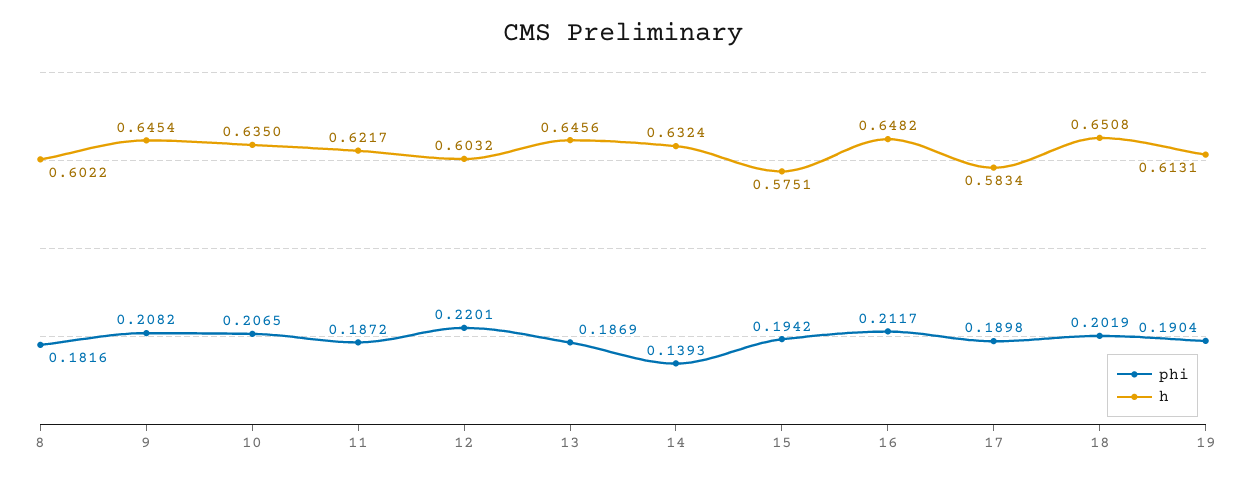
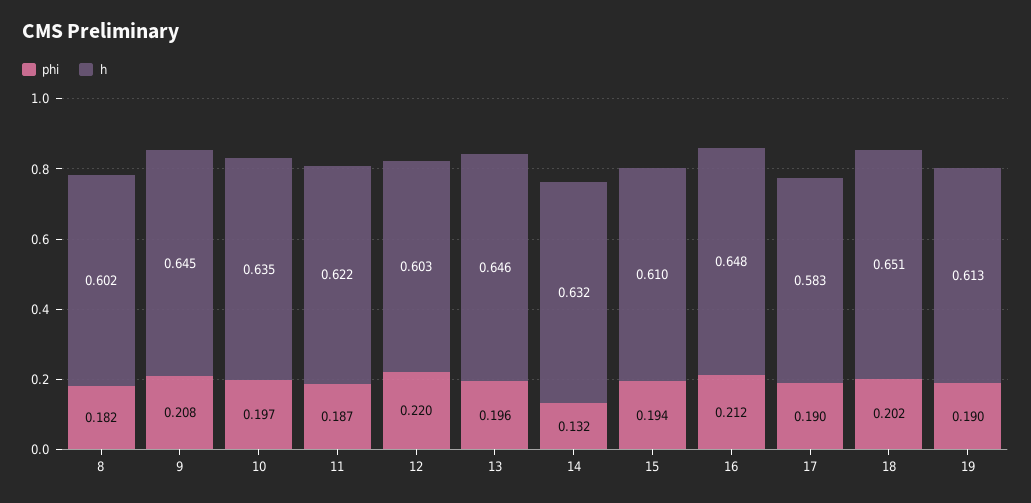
phi, 10: 0.2065 -> 0.197
phi, 13: 0.1869 -> 0.196
phi, 14: 0.1393 -> 0.132
h, 15: 0.5751 -> 0.61

